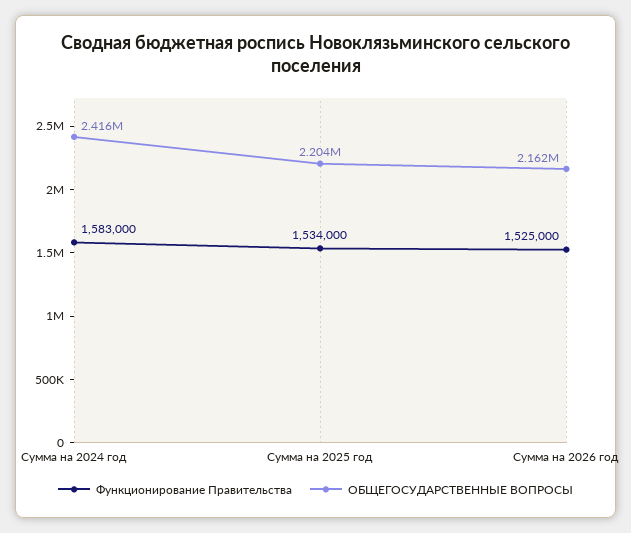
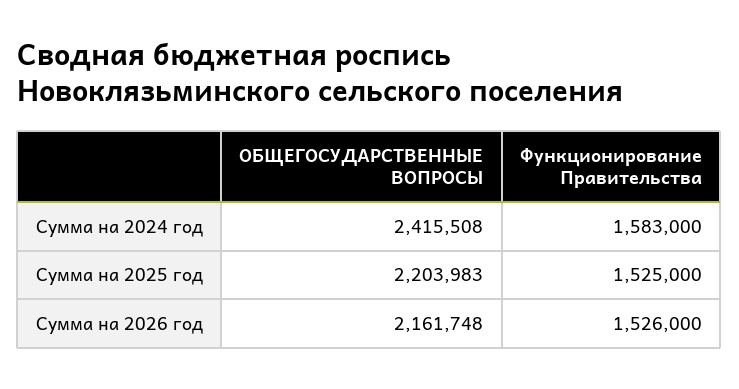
Функционирование Правительства, Сумма на 2025 год: 1534000 -> 1525000
Функционирование Правительства, Сумма на 2026 год: 1525000 -> 1526000

